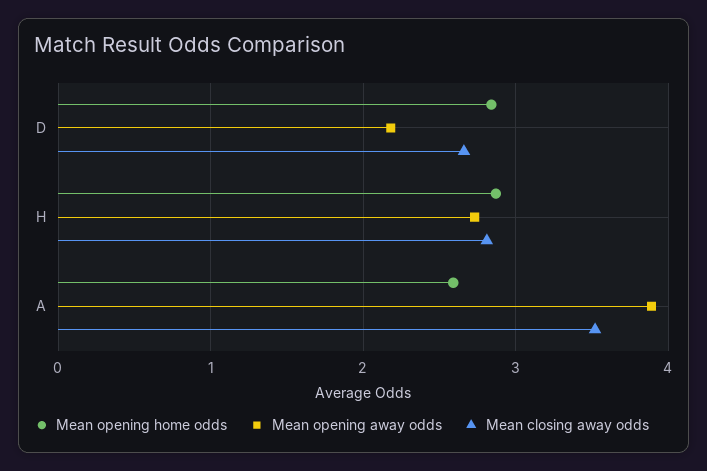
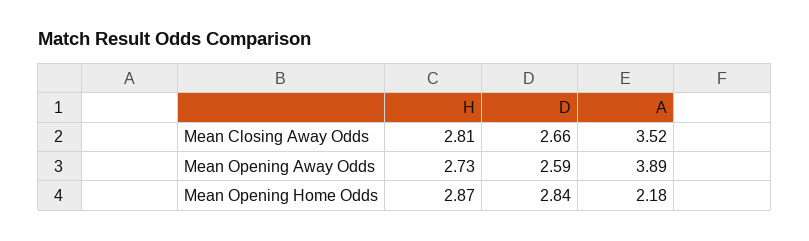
Mean opening away odds, D: 2.2 -> 2.59
Mean opening home odds, A: 2.6 -> 2.18

